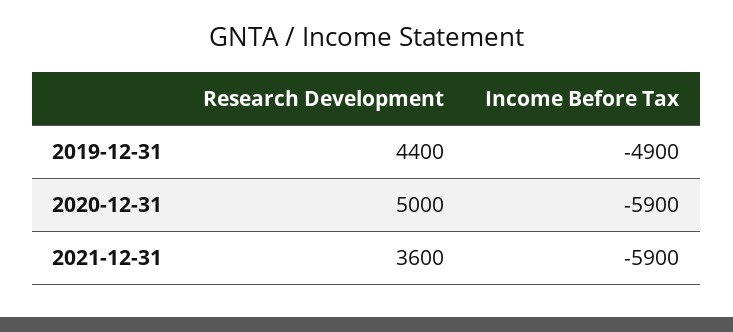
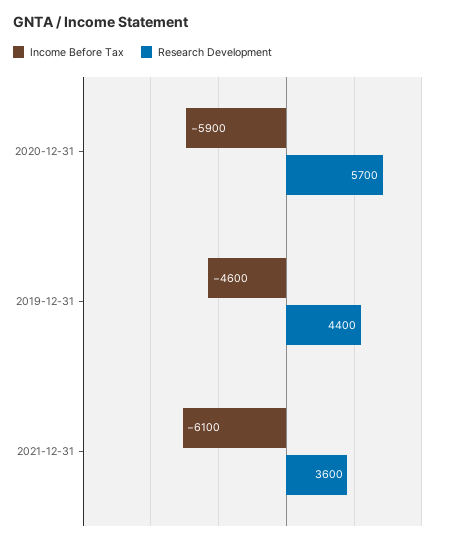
Income Before Tax, 2019-12-31: -4900 -> -4600
Research Development, 2020-12-31: 5000 -> 5700
Income Before Tax, 2021-12-31: -5900 -> -6100

